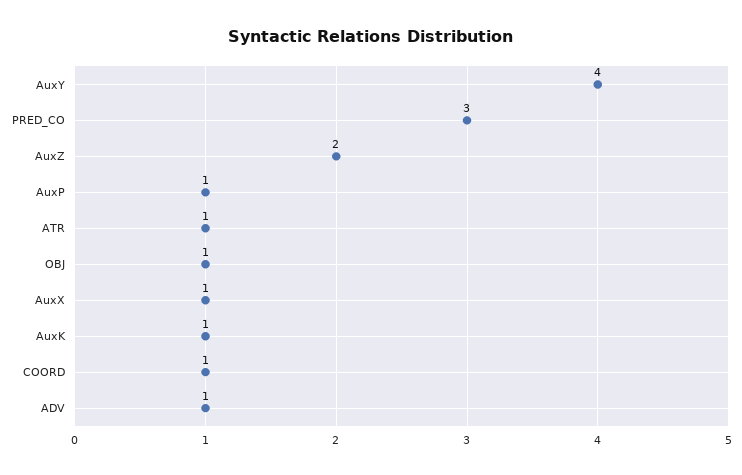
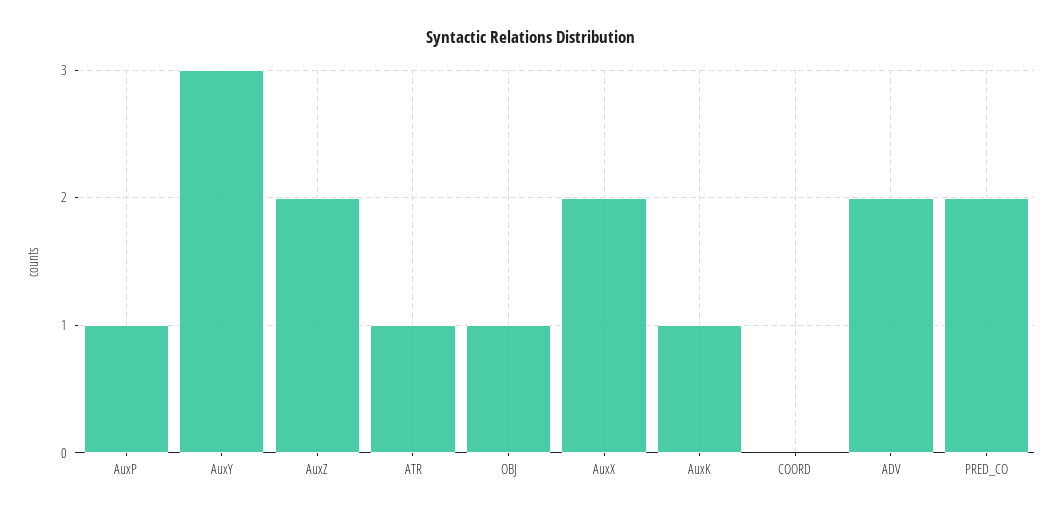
AuxY: 4 -> 3
PRED_CO: 3 -> 2
AuxX: 1 -> 2
COORD: 1 -> 0
ADV: 1 -> 2

